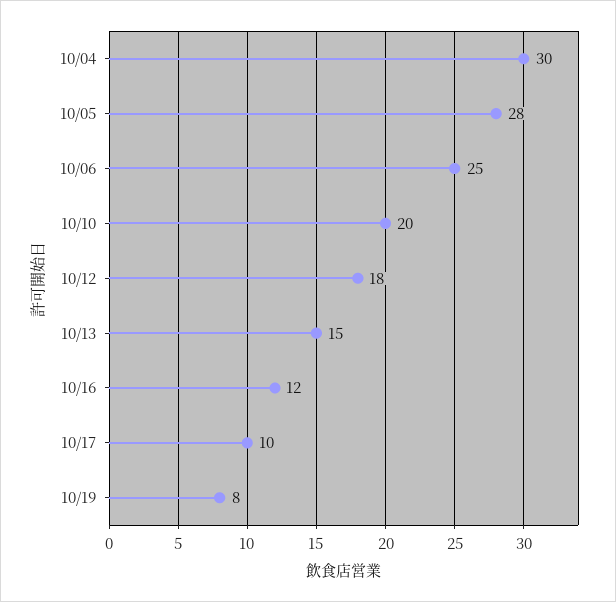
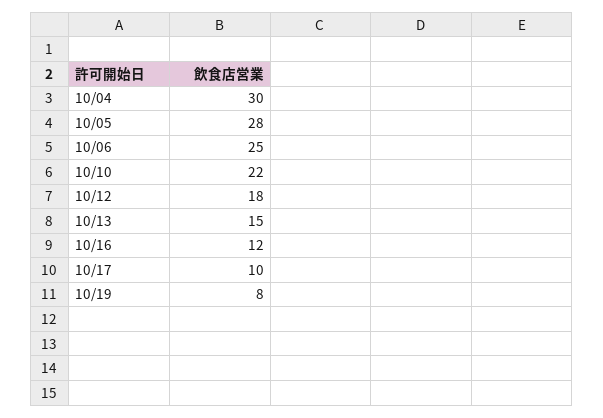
10/10: 20 -> 22

